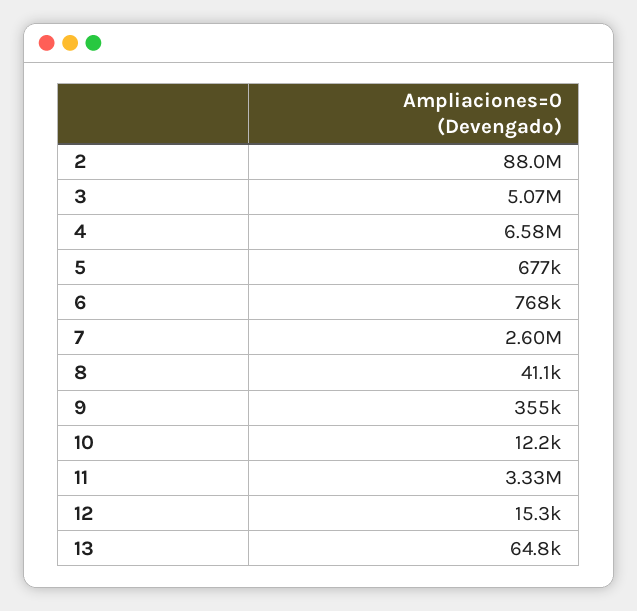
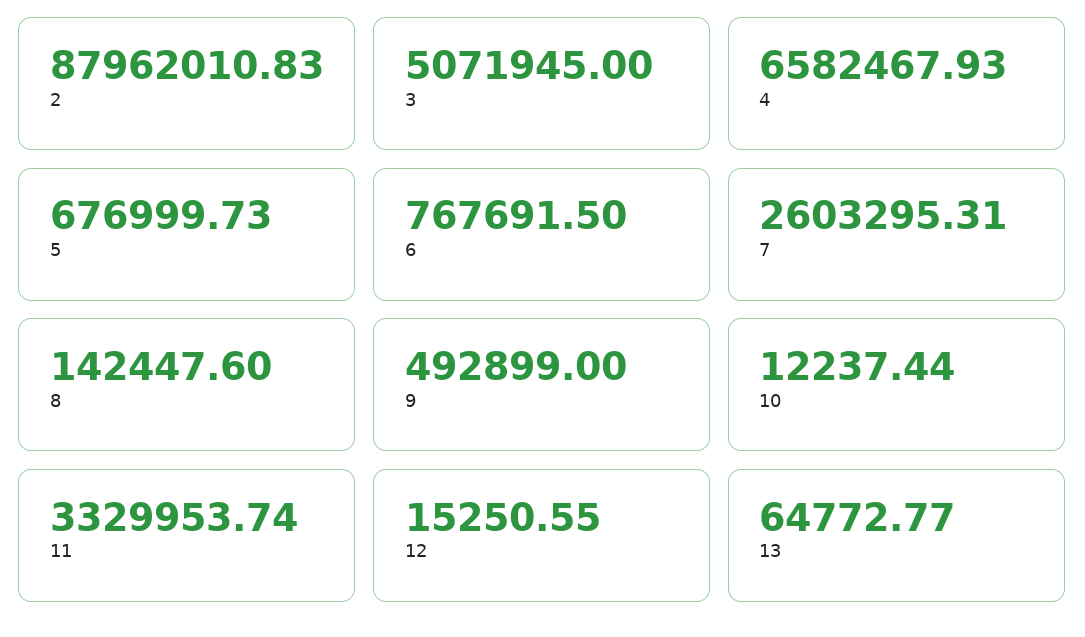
8: 41100 -> 142447.6
9: 355000 -> 492899

